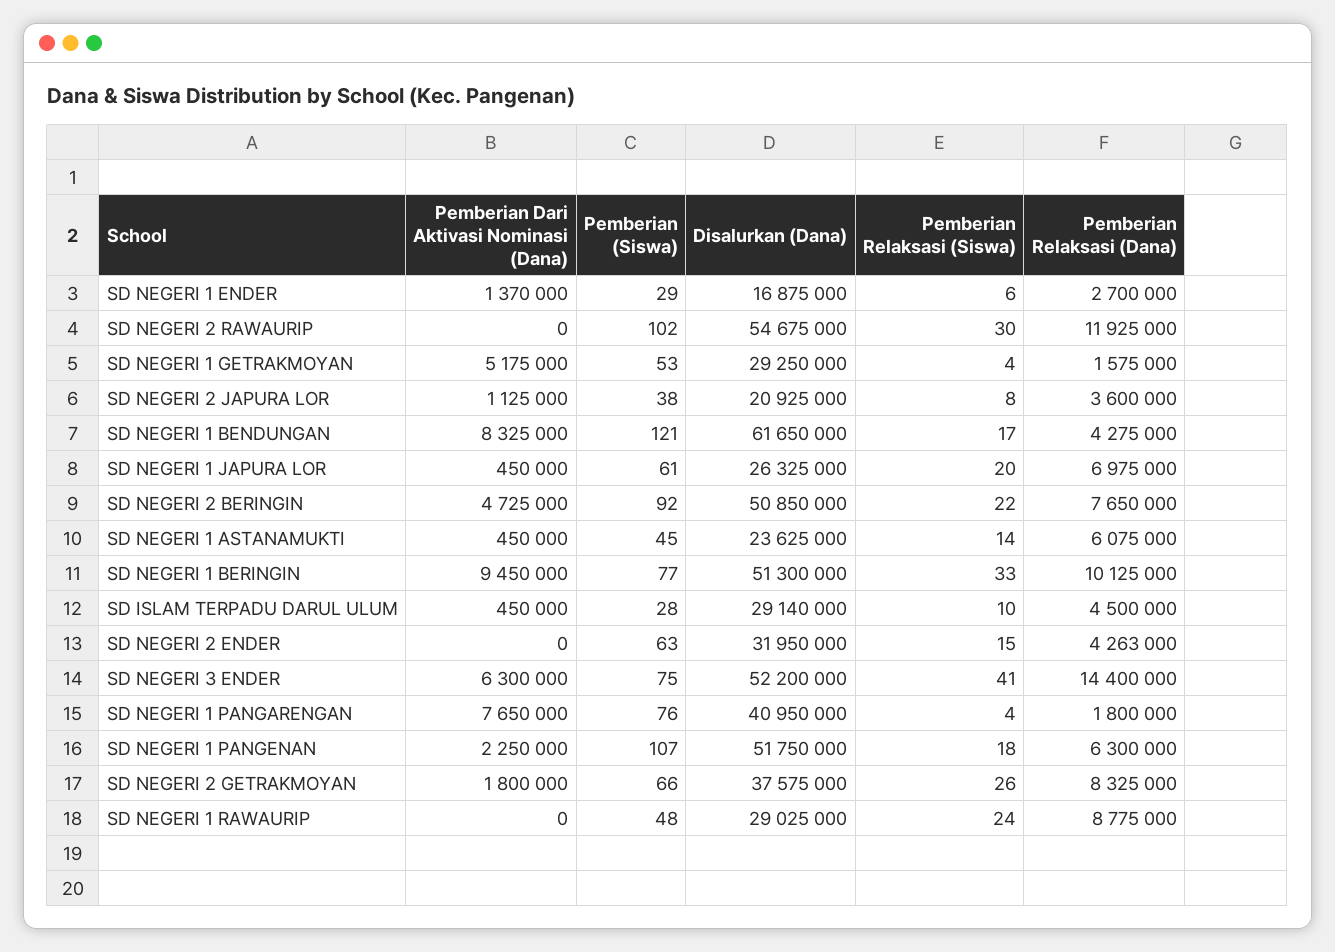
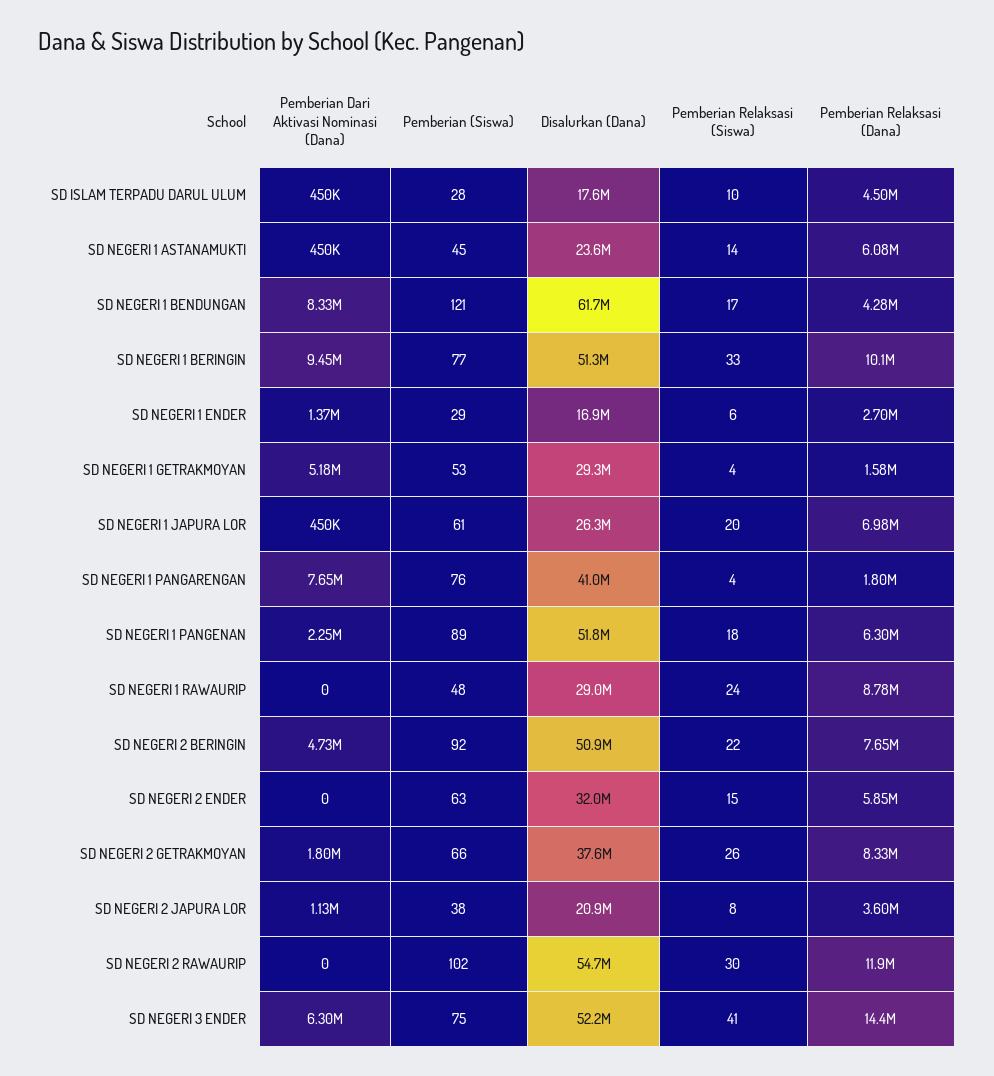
Disalurkan (Dana), SD ISLAM TERPADU DARUL ULUM: 29140000 -> 17600000
Pemberian Relaksasi (Dana), SD NEGERI 2 ENDER: 4263000 -> 5850000
Pemberian (Siswa), SD NEGERI 1 PANGENAN: 107 -> 89

